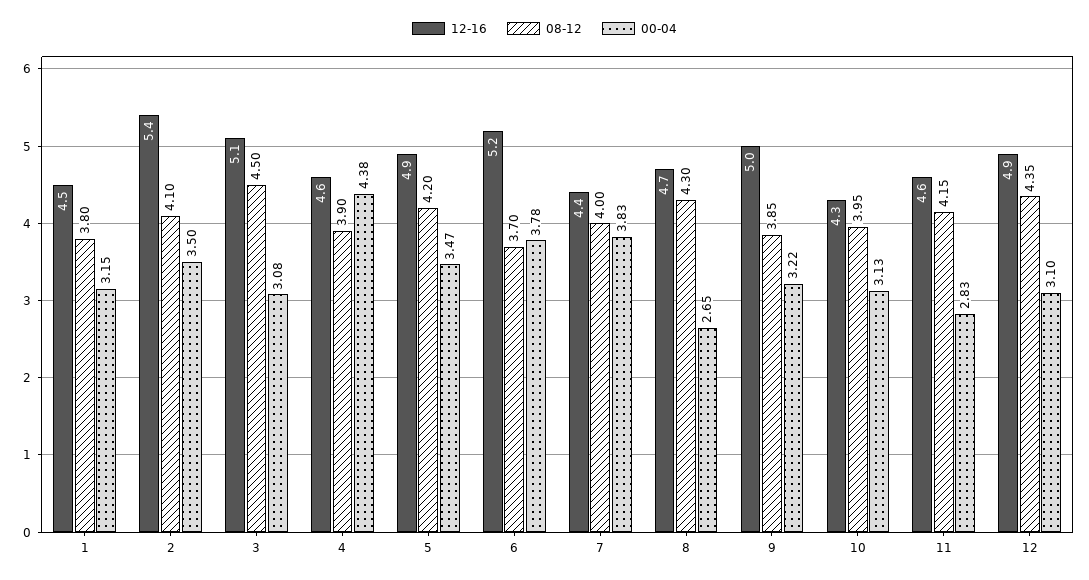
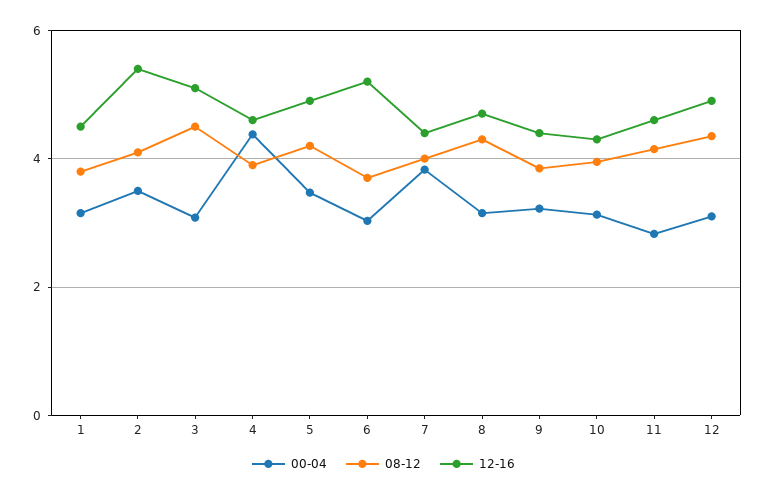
00-04, 6: 3.78 -> 3
00-04, 8: 2.65 -> 3.2
12-16, 9: 5 -> 4.4

